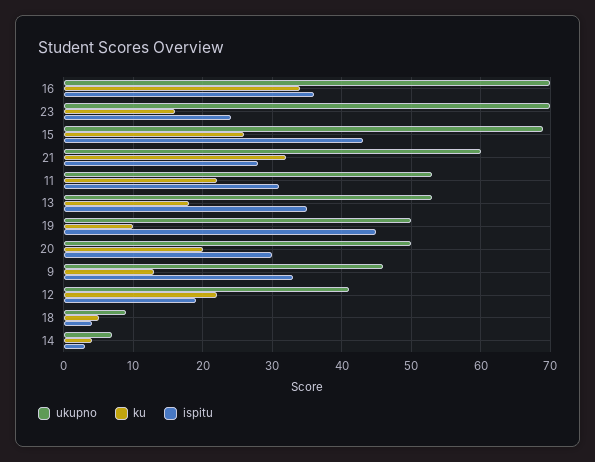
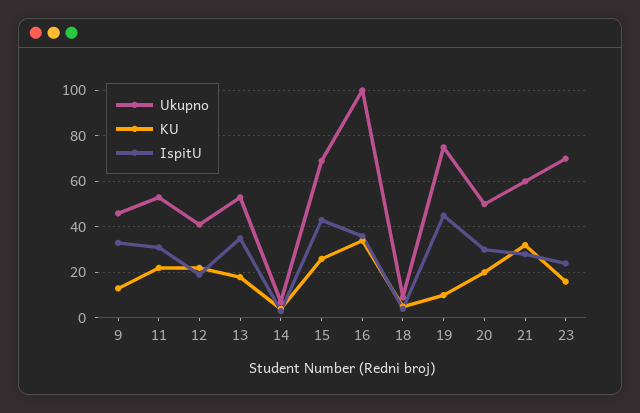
ukupno, 16: 70 -> 100
ukupno, 19: 50 -> 75

